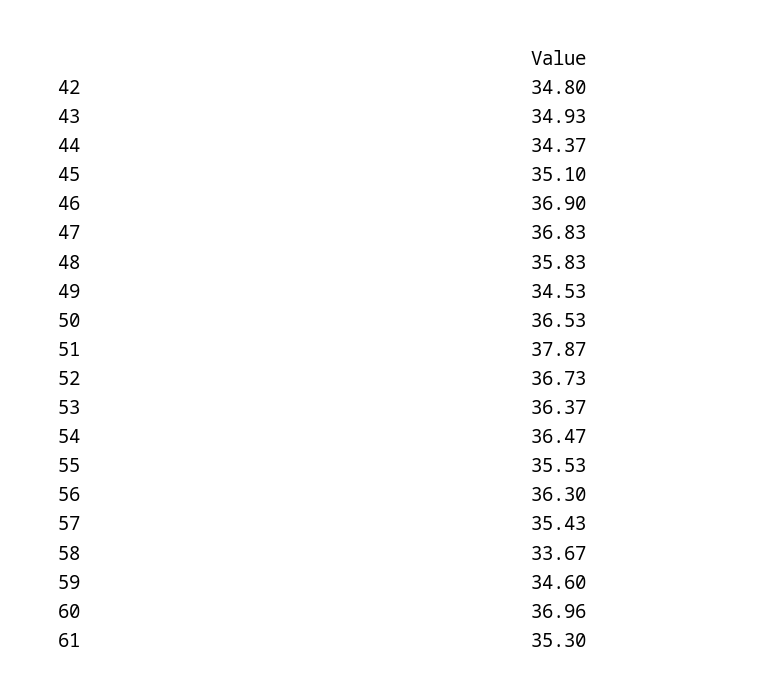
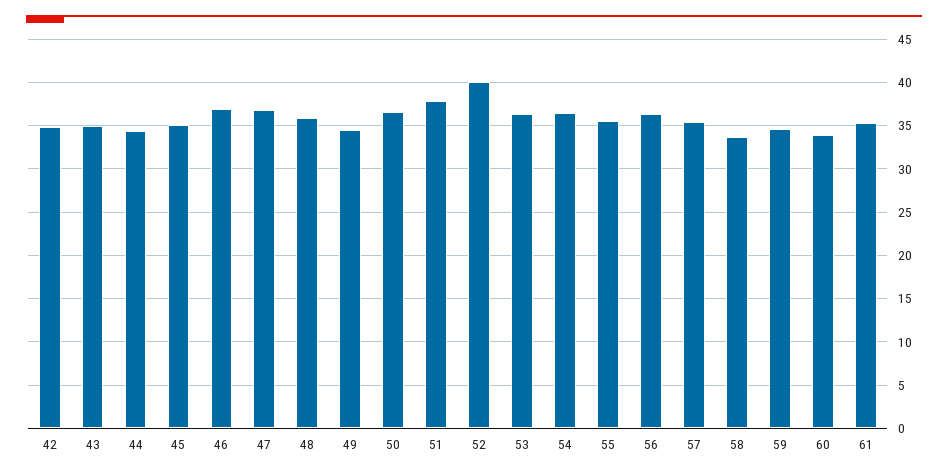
52: 36.73 -> 40
60: 36.96 -> 34

